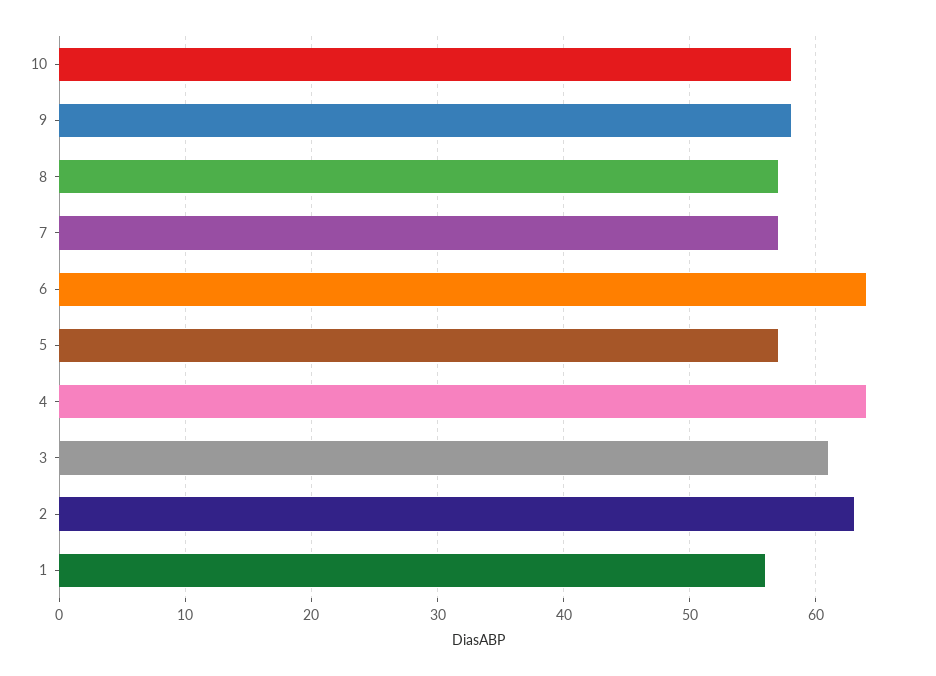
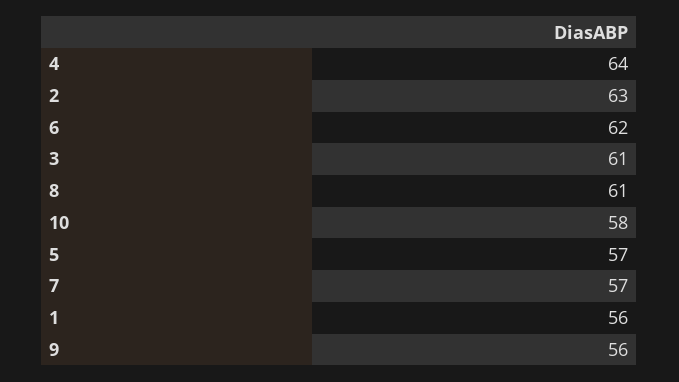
9: 58 -> 56
8: 57 -> 61
6: 64 -> 62

